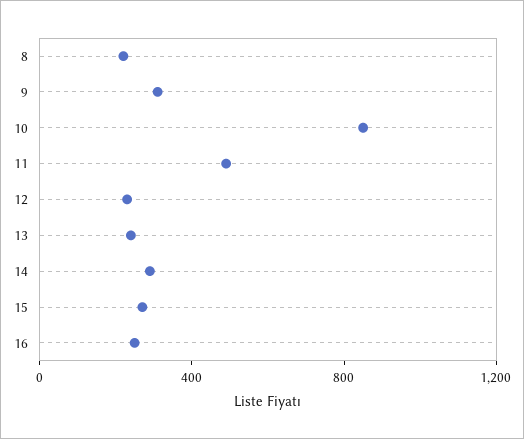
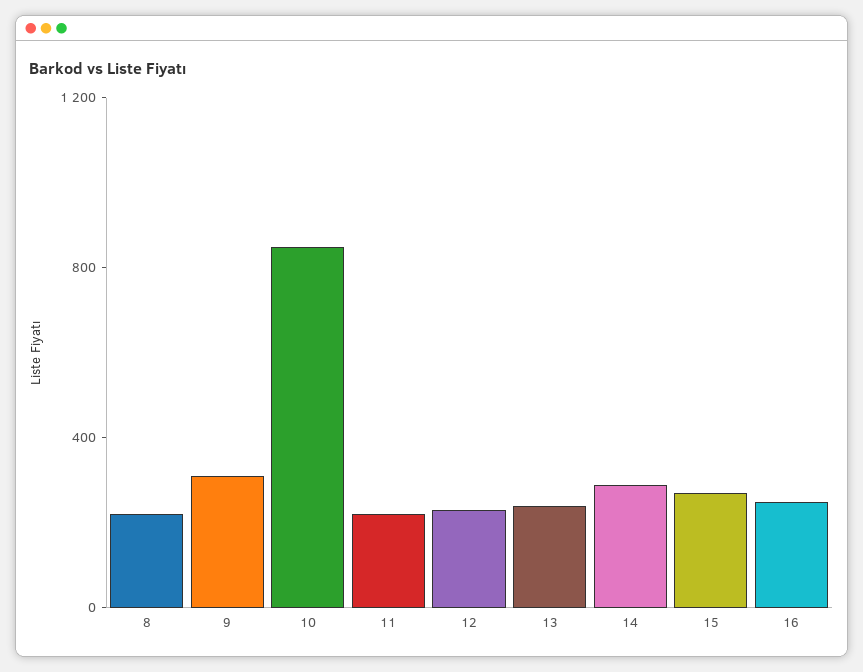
11: 500 -> 200

